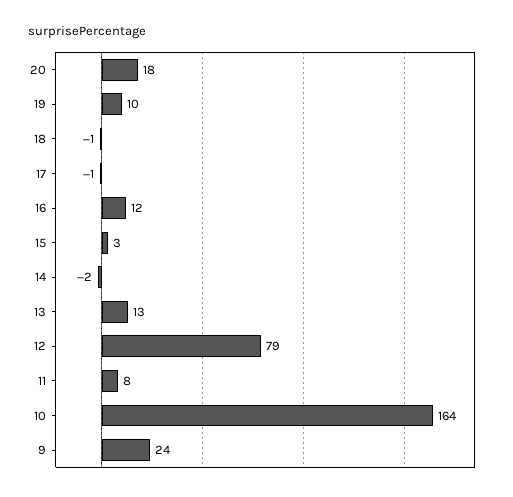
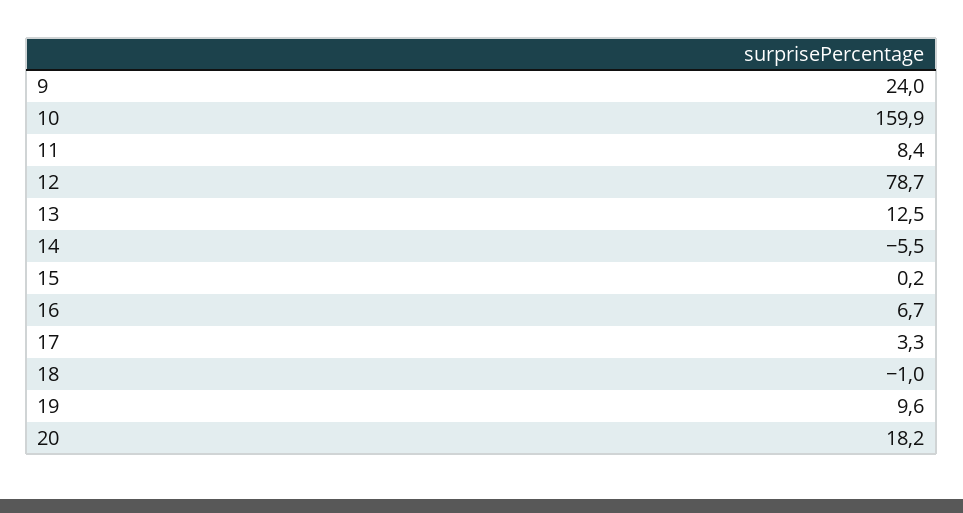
17: -1 -> 3.3
16: 12 -> 6.7
15: 3 -> 0.2
14: -2 -> -5.5
10: 164 -> 159.9

